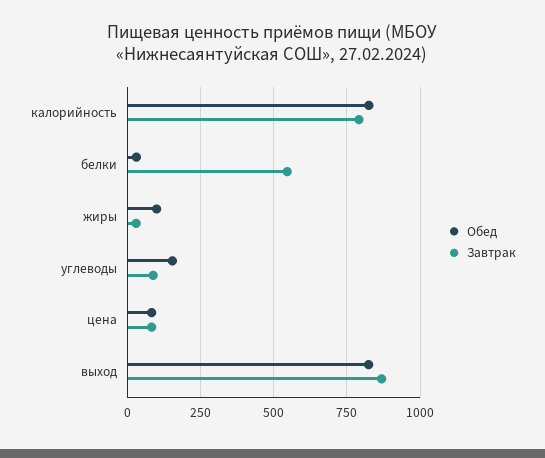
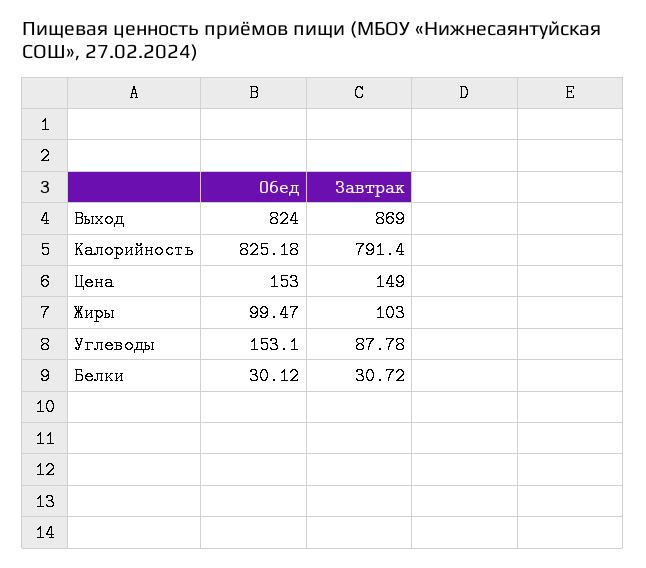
Завтрак, белки: 550 -> 30.72
Завтрак, жиры: 25 -> 103
Обед, цена: 75 -> 153
Завтрак, цена: 75 -> 149

